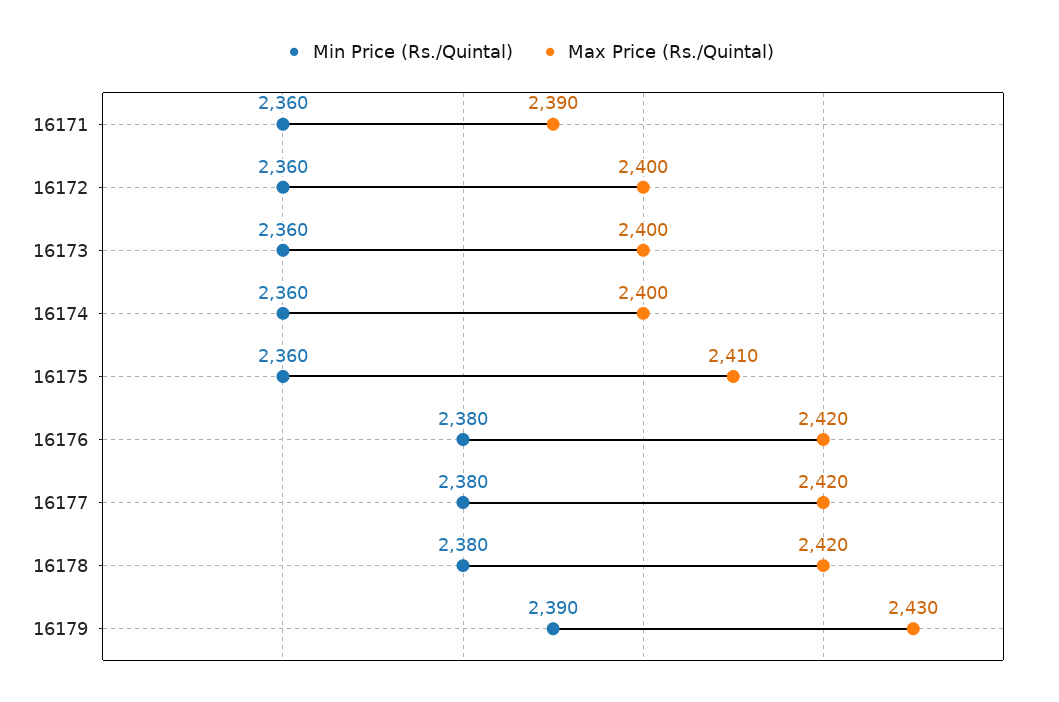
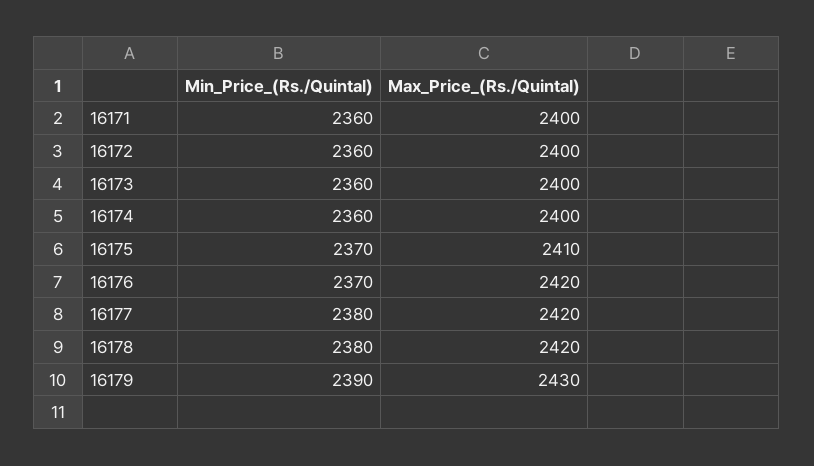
Max Price (Rs./Quintal), 16171: 2390 -> 2400
Min Price (Rs./Quintal), 16175: 2360 -> 2370
Min Price (Rs./Quintal), 16176: 2380 -> 2370

